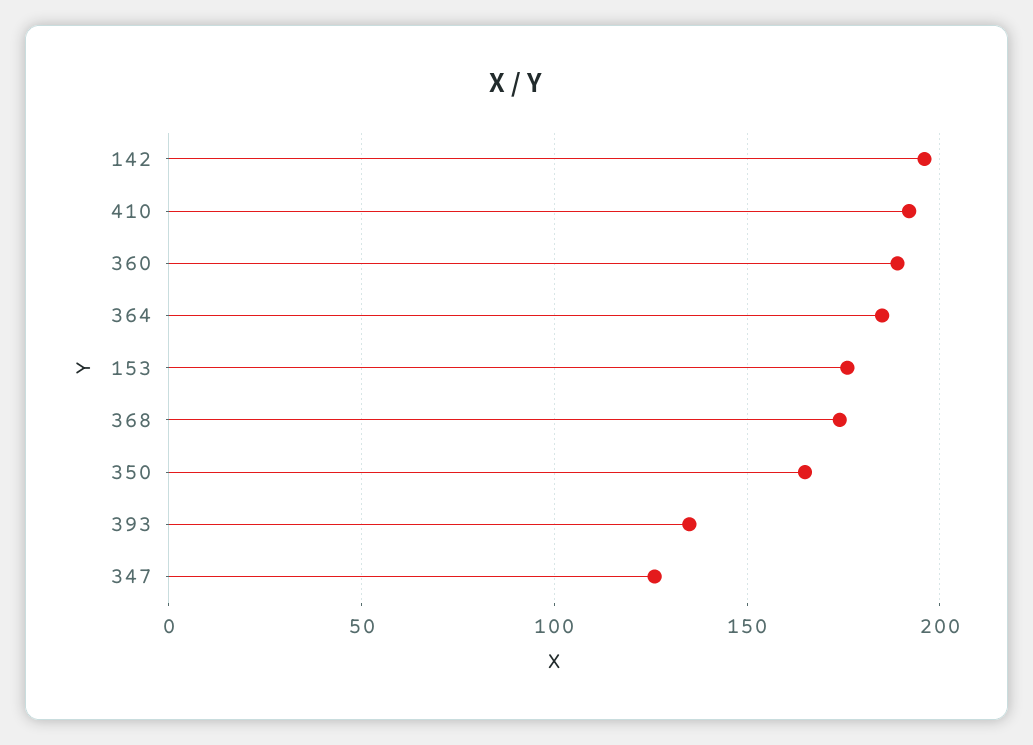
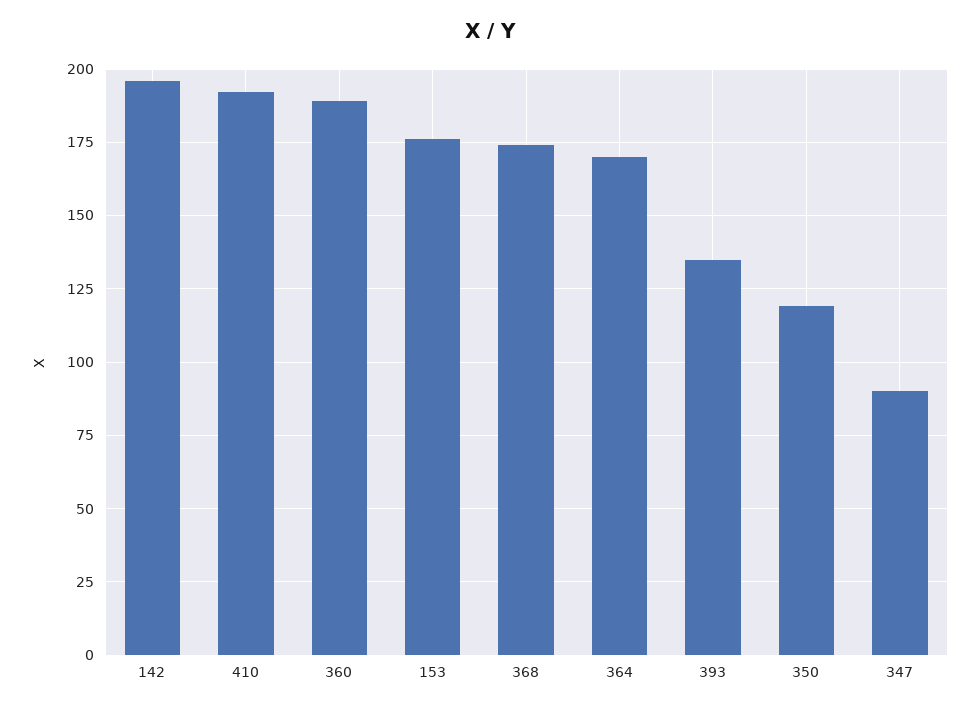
364: 185 -> 170
350: 165 -> 120
347: 125 -> 90

